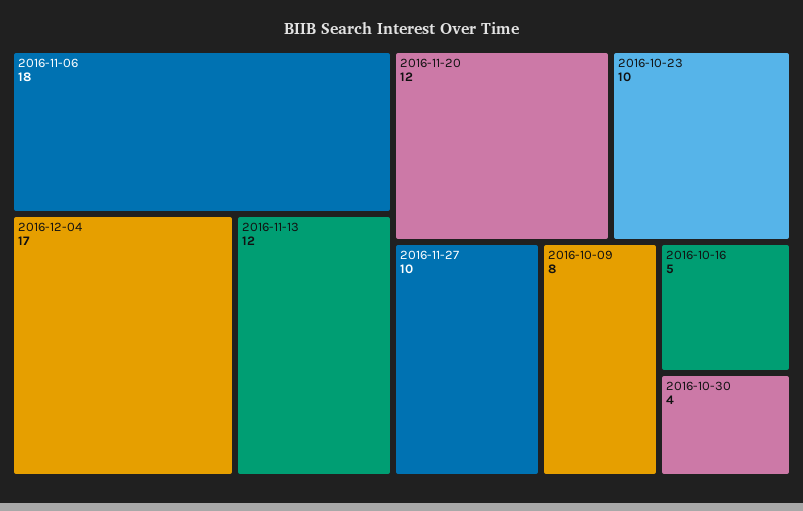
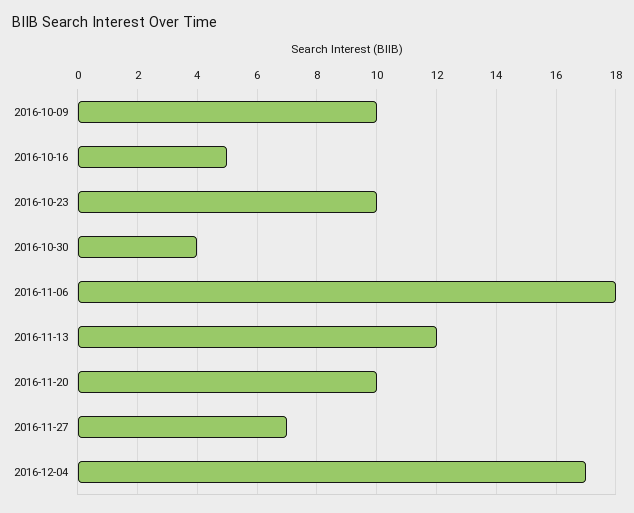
2016-11-20: 12 -> 10
2016-11-27: 10 -> 7
2016-10-09: 8 -> 10

